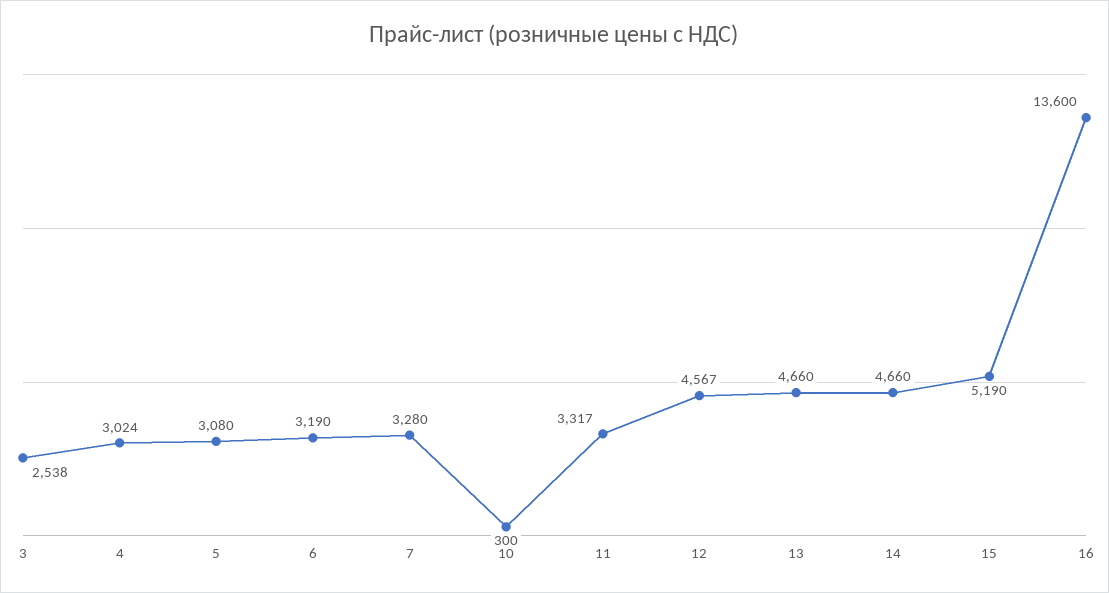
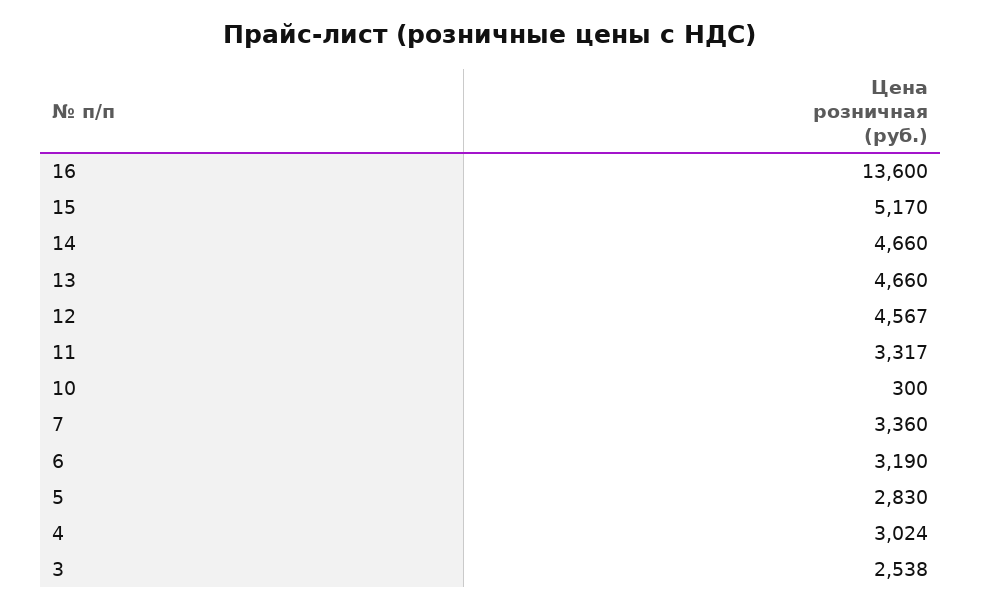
5: 3080 -> 2830
7: 3280 -> 3360
15: 5190 -> 5170

